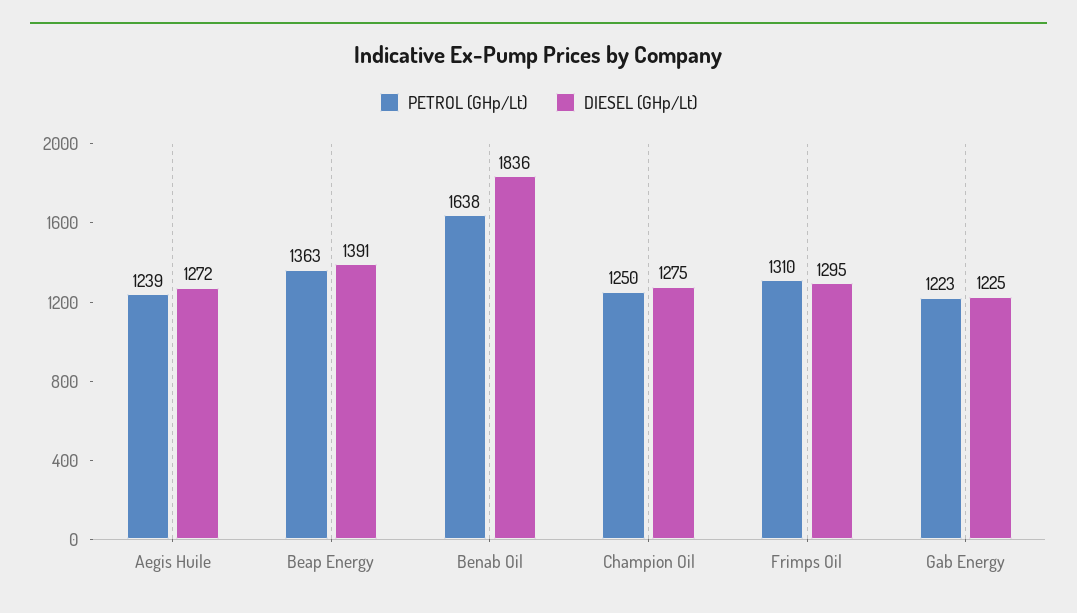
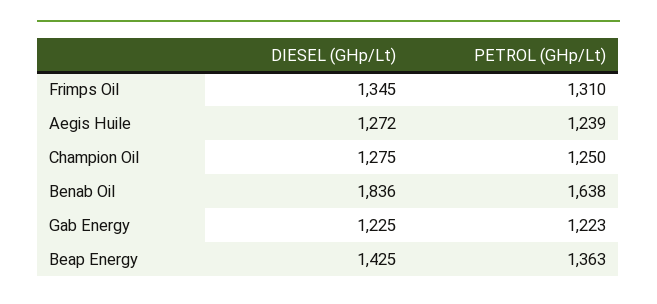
DIESEL (GHp/Lt), Beap Energy: 1391 -> 1425
DIESEL (GHp/Lt), Frimps Oil: 1295 -> 1345

